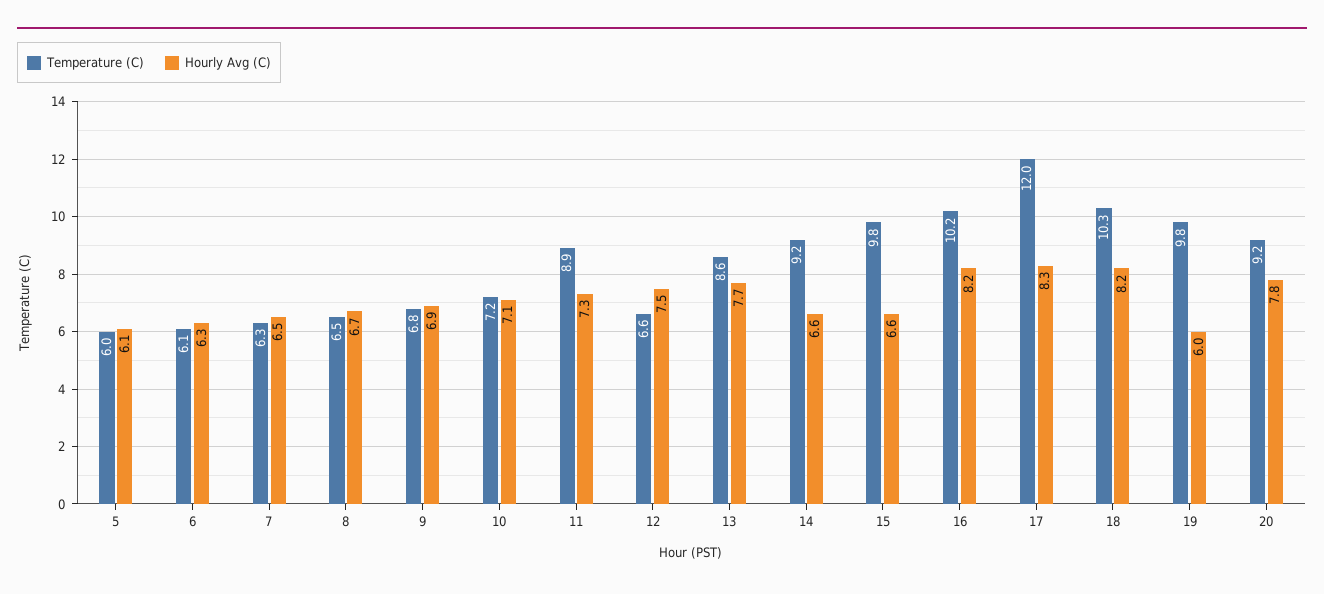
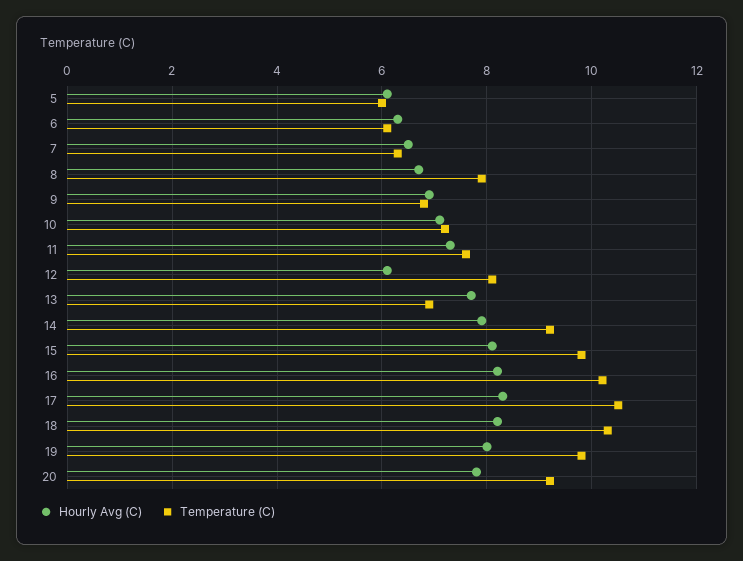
Temperature (C), 8: 6.5 -> 8
Temperature (C), 11: 8.9 -> 7.5
Temperature (C), 12: 6.6 -> 8
Hourly Avg (C), 12: 7.5 -> 6
Temperature (C), 13: 8.6 -> 7
Hourly Avg (C), 14: 6.6 -> 8
Hourly Avg (C), 15: 6.6 -> 8
Temperature (C), 17: 12 -> 10.5
Hourly Avg (C), 19: 6 -> 8

